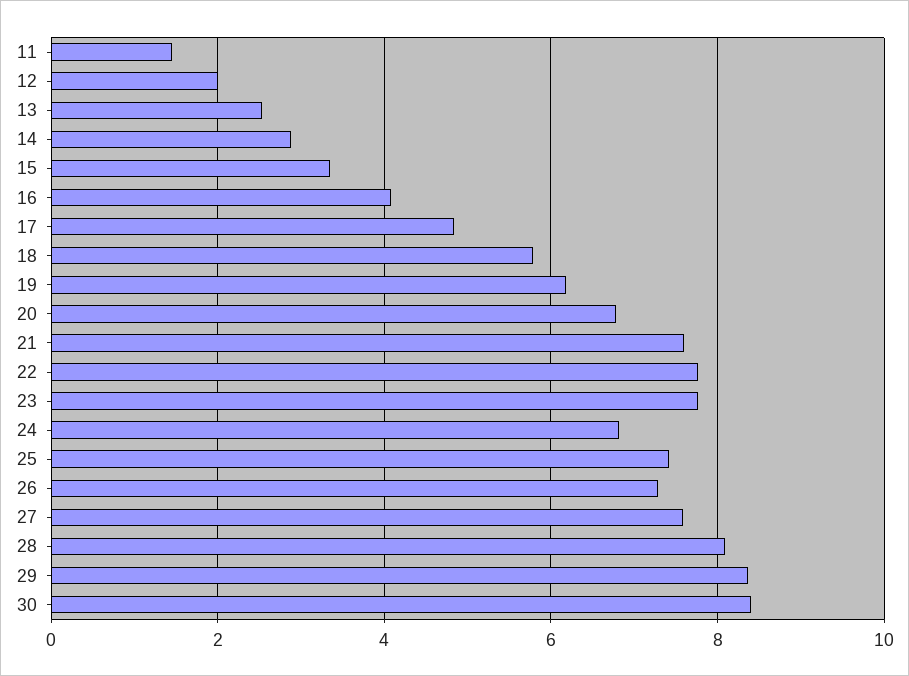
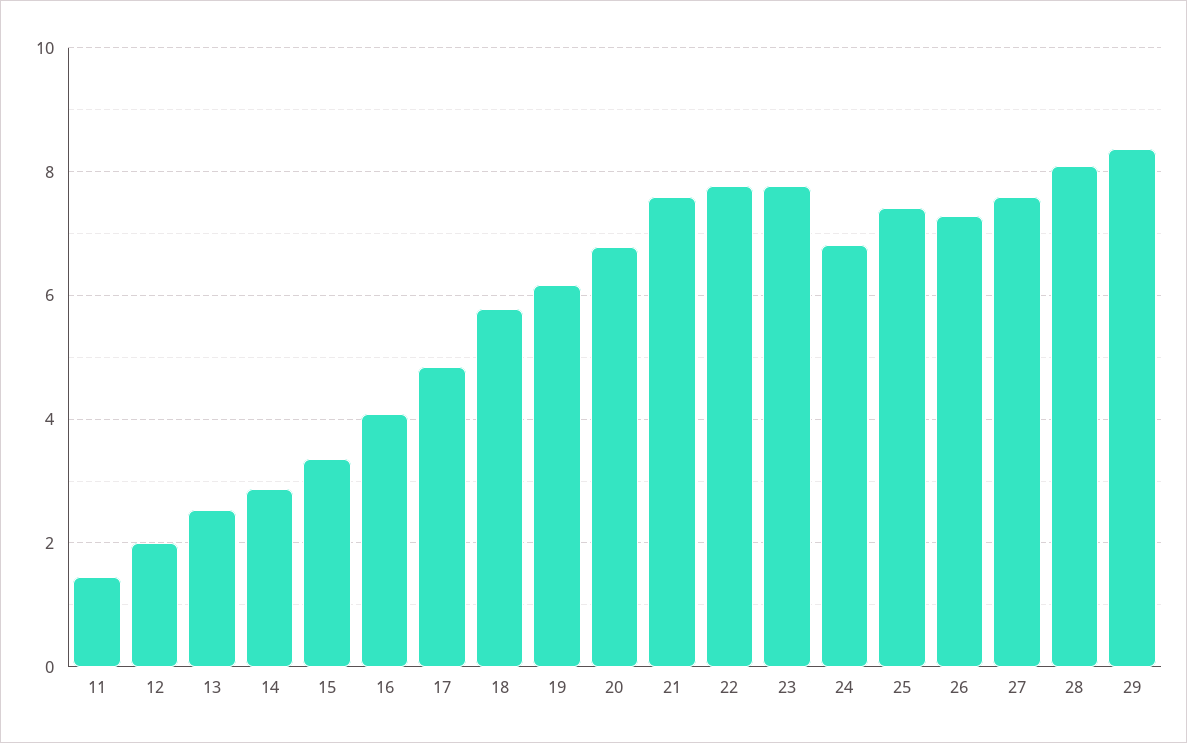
30: 8.4 -> none

